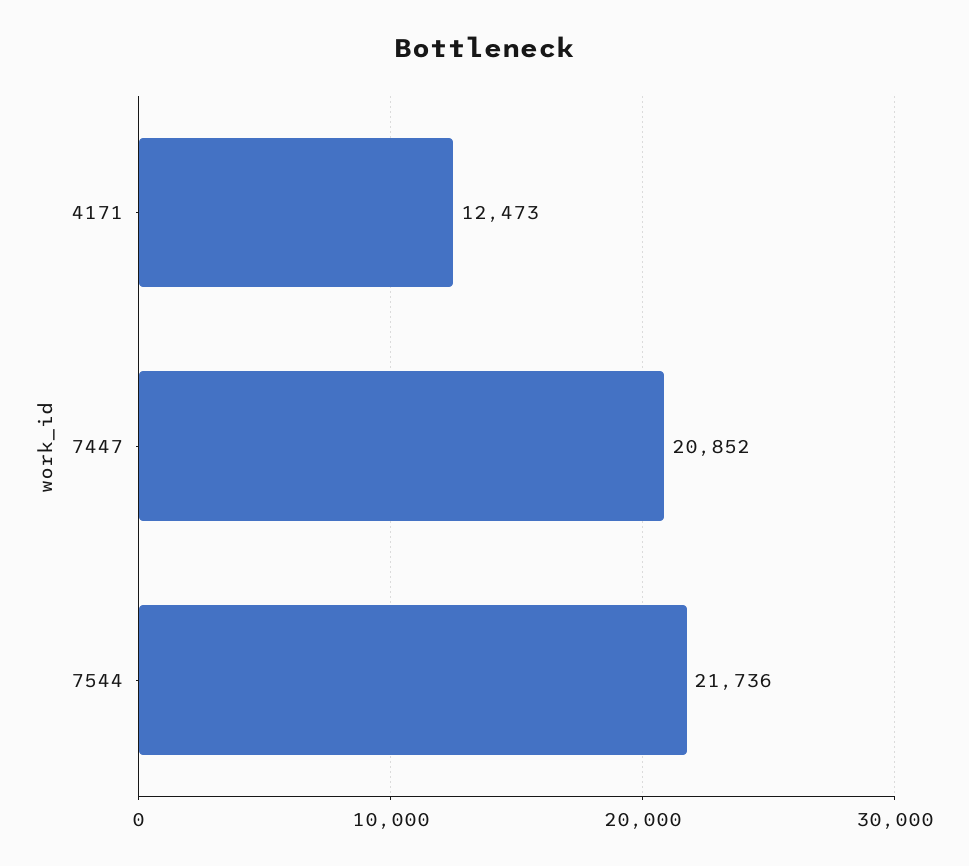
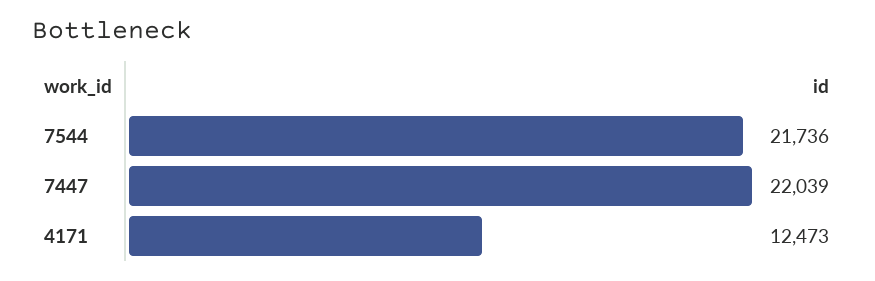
7447: 20852 -> 22039

